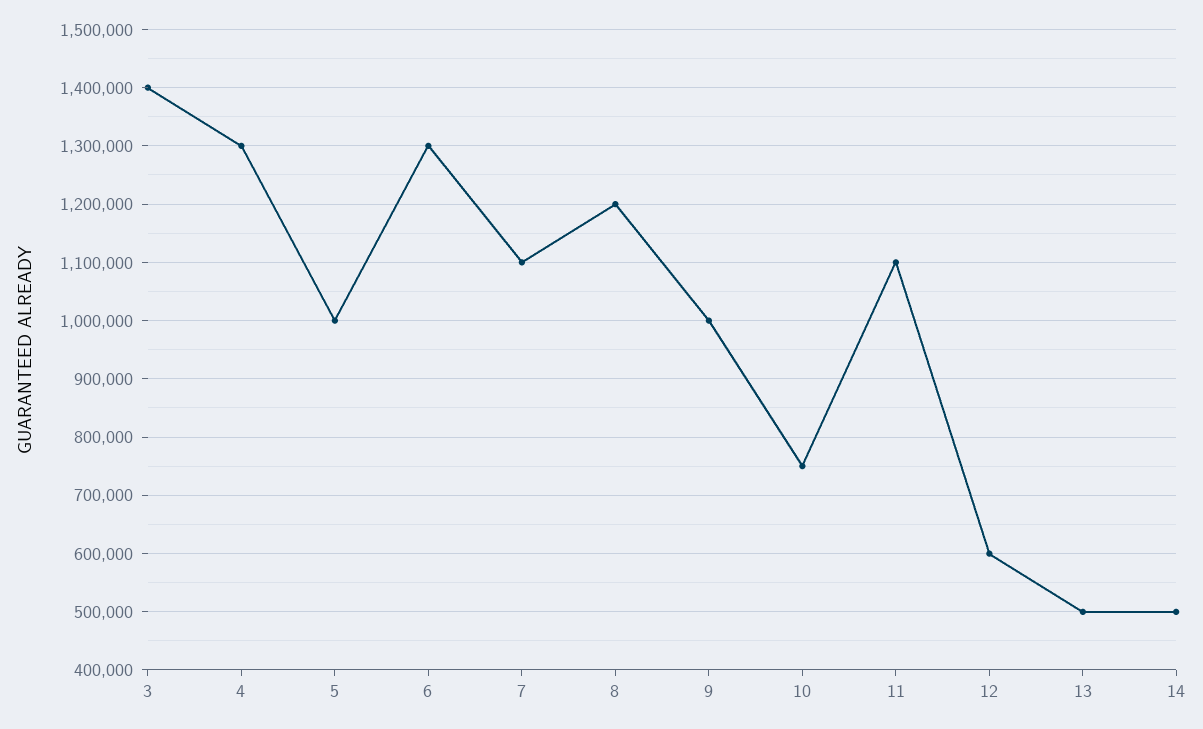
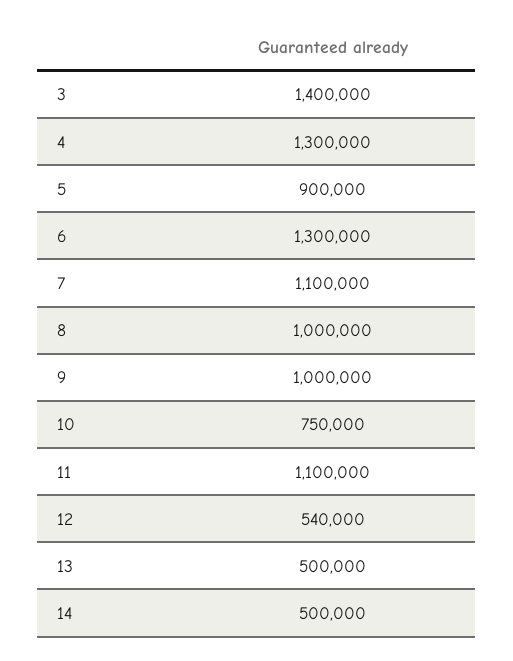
5: 1000000 -> 900000
8: 1200000 -> 1000000
12: 600000 -> 540000

